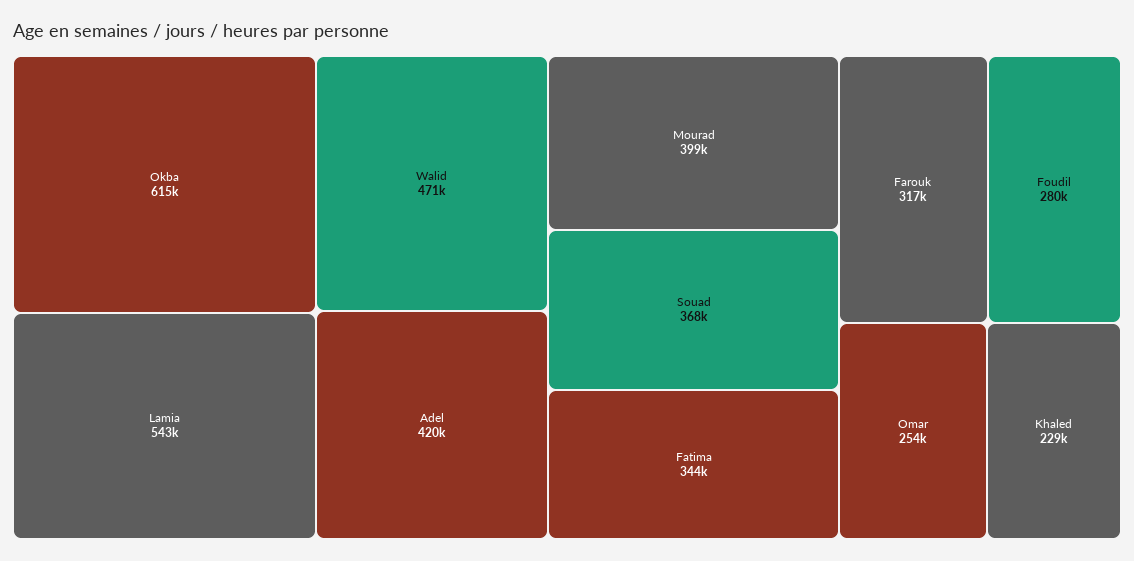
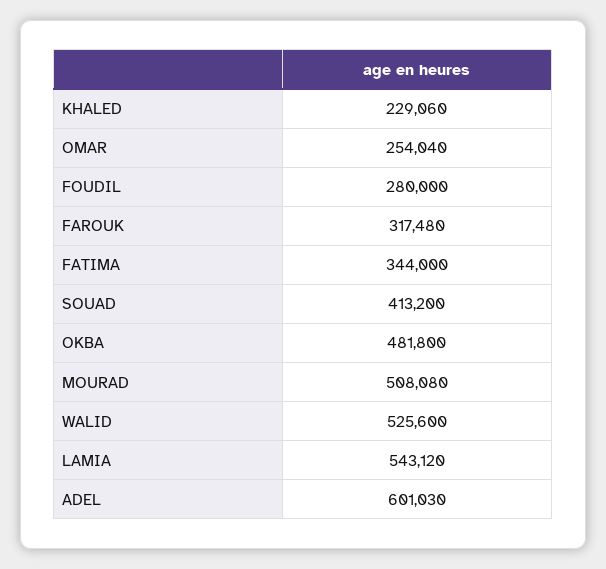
Okba: 615000 -> 481800
Walid: 471000 -> 525600
Adel: 420000 -> 601030
Mourad: 399000 -> 508080
Souad: 368000 -> 413200

